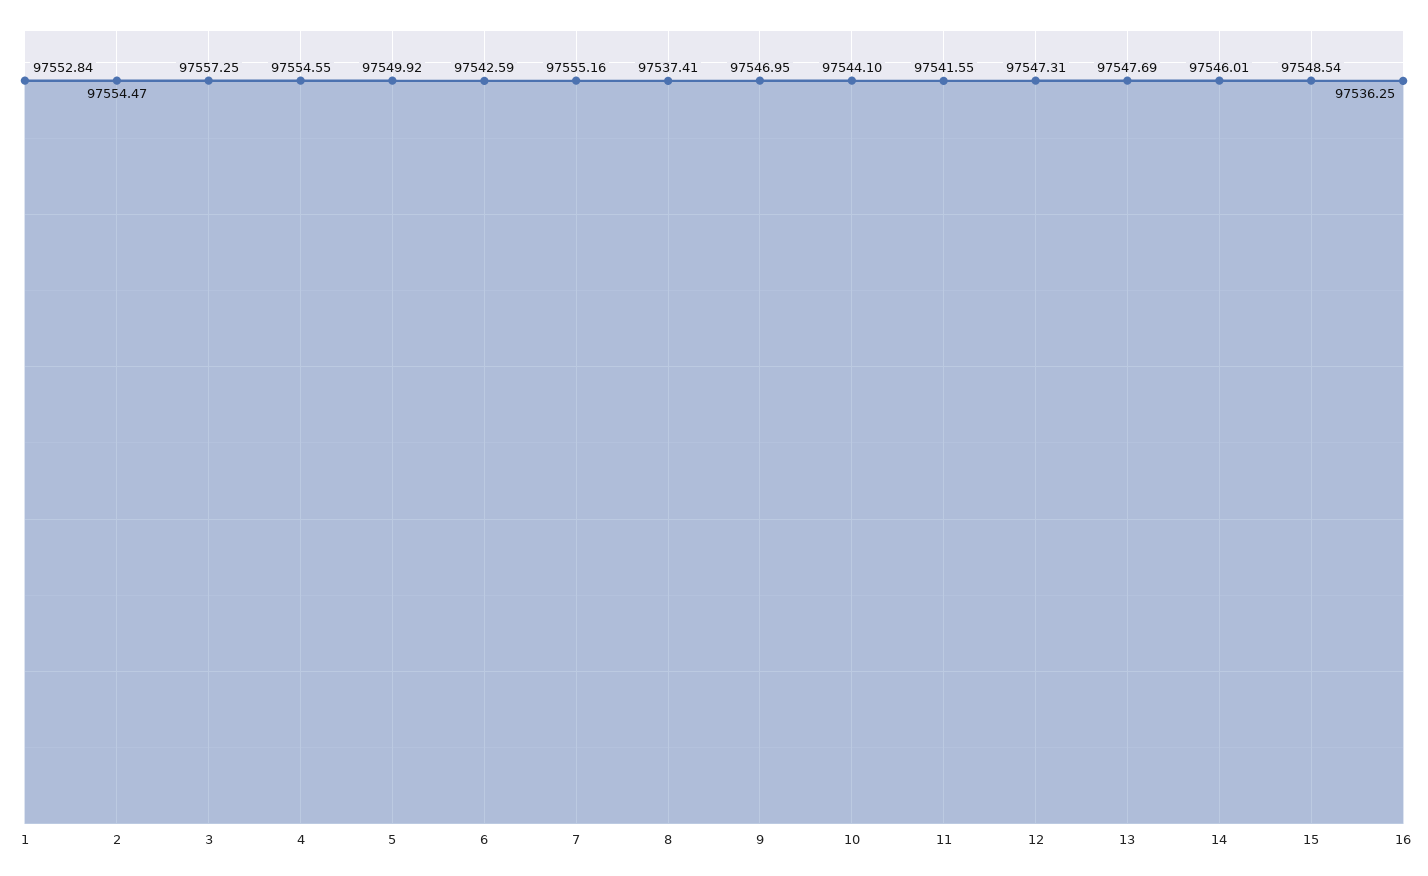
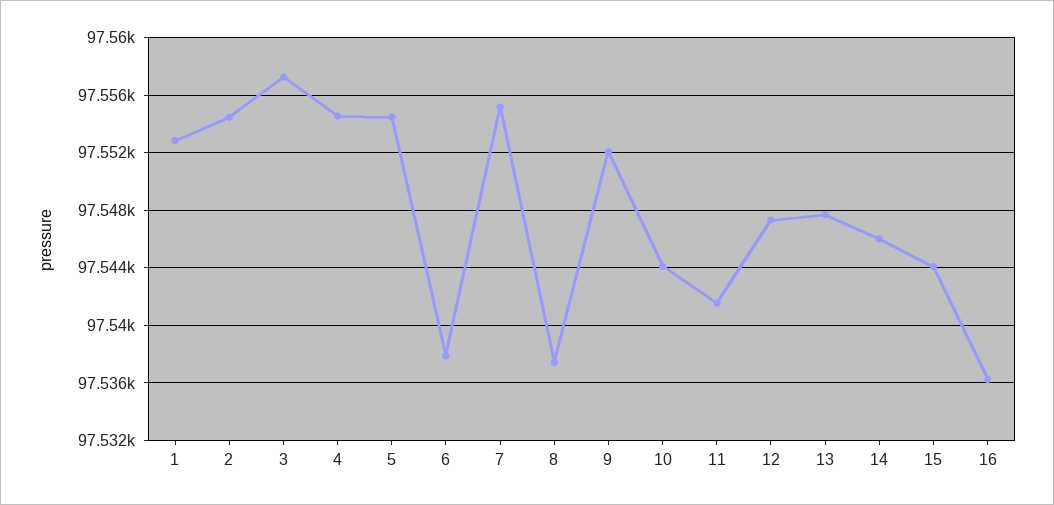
5: 97549.92 -> 97554.5
6: 97542.59 -> 97538
9: 97546.95 -> 97552
15: 97548.54 -> 97544

